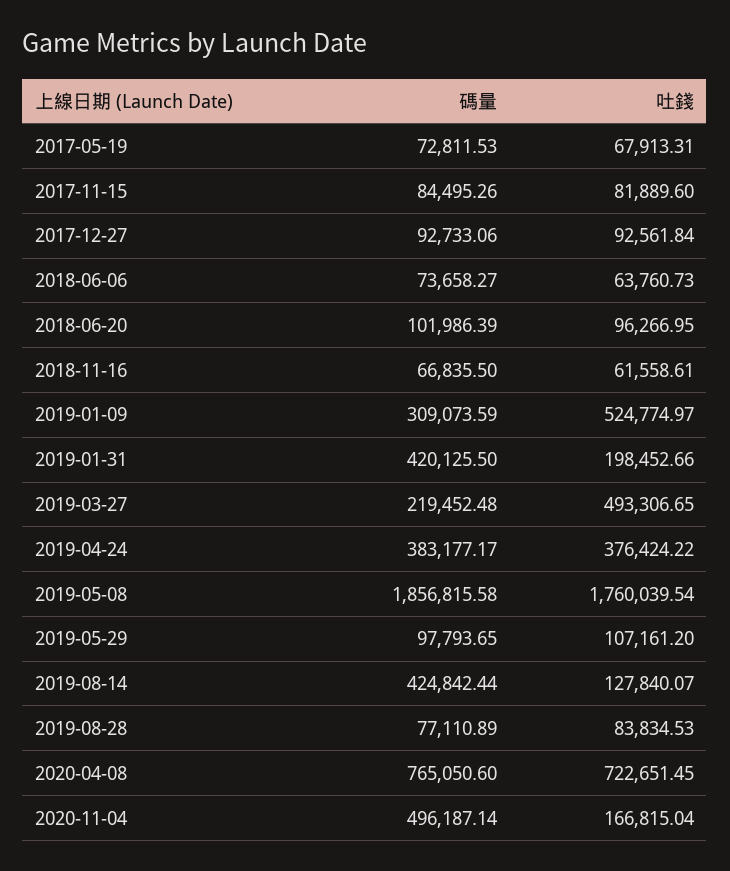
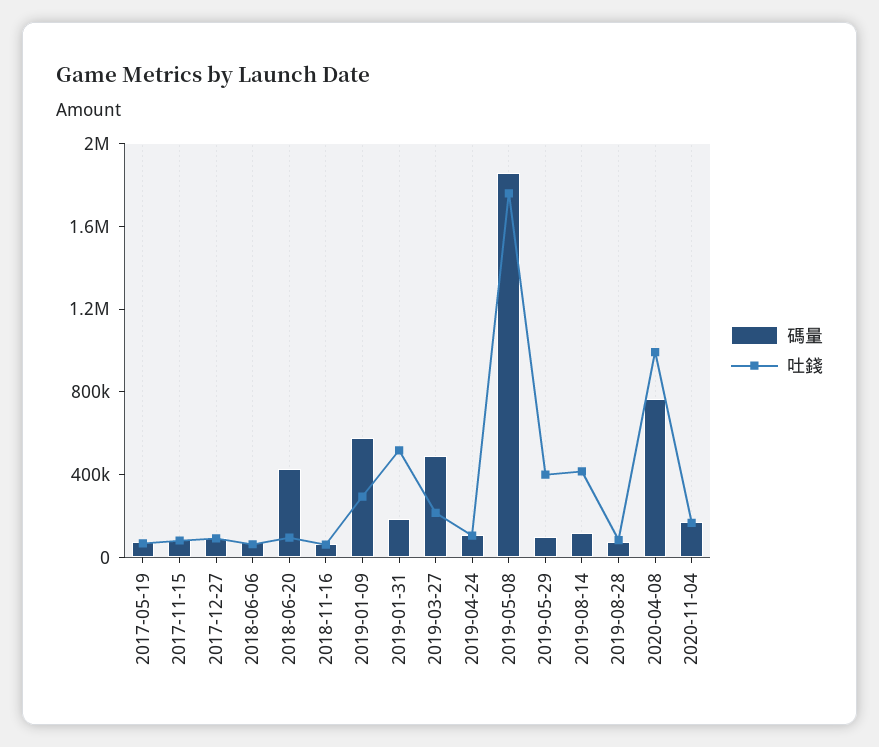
碼量, 2018-06-20: 101986.39 -> 400000
碼量, 2019-01-09: 309073.59 -> 600000
吐錢, 2019-01-09: 524774.97 -> 300000
碼量, 2019-01-31: 420125.5 -> 200000
吐錢, 2019-01-31: 198452.66 -> 500000
碼量, 2019-03-27: 219452.48 -> 500000
吐錢, 2019-03-27: 493306.65 -> 200000
碼量, 2019-04-24: 383177.17 -> 100000
吐錢, 2019-04-24: 376424.22 -> 100000
吐錢, 2019-05-29: 107161.2 -> 400000
碼量, 2019-08-14: 424842.44 -> 100000
吐錢, 2019-08-14: 127840.07 -> 400000
吐錢, 2020-04-08: 722651.45 -> 1000000
碼量, 2020-11-04: 496187.14 -> 200000

